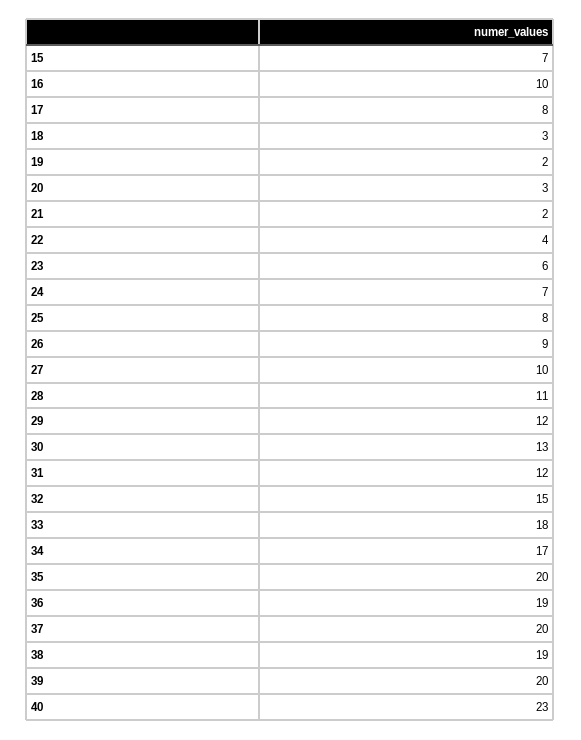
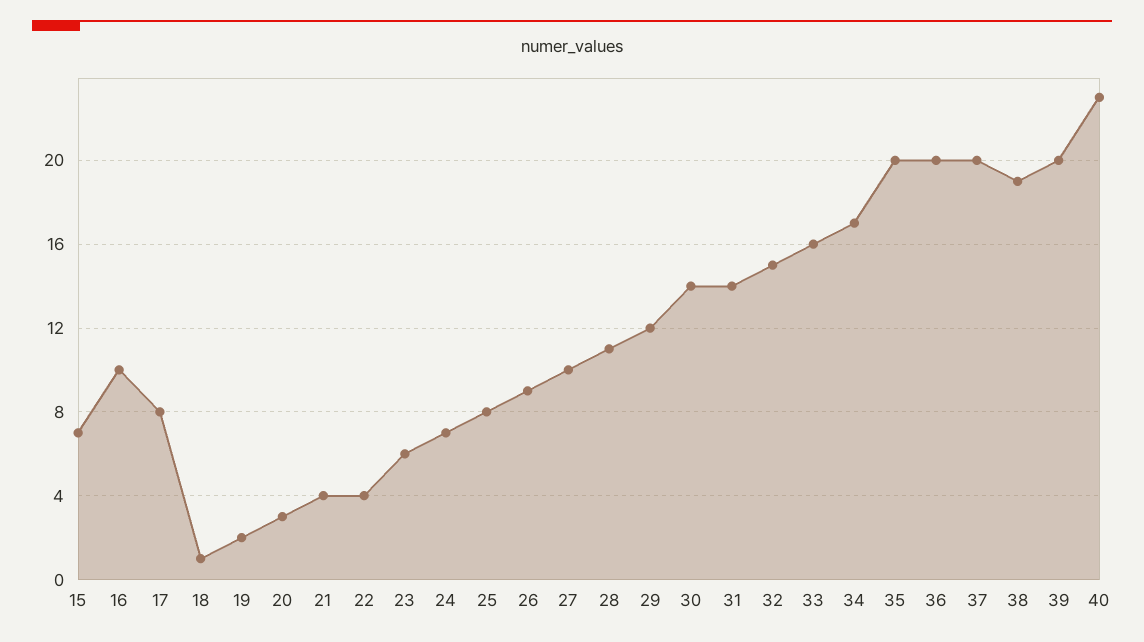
18: 3 -> 1
21: 2 -> 4
30: 13 -> 14
31: 12 -> 14
33: 18 -> 16
36: 19 -> 20

